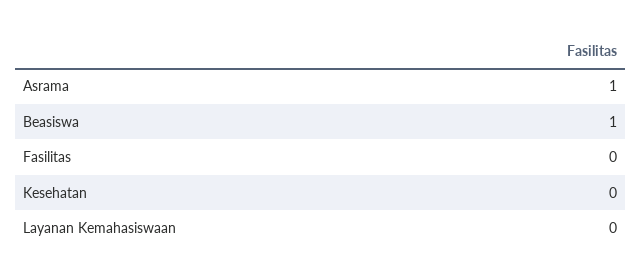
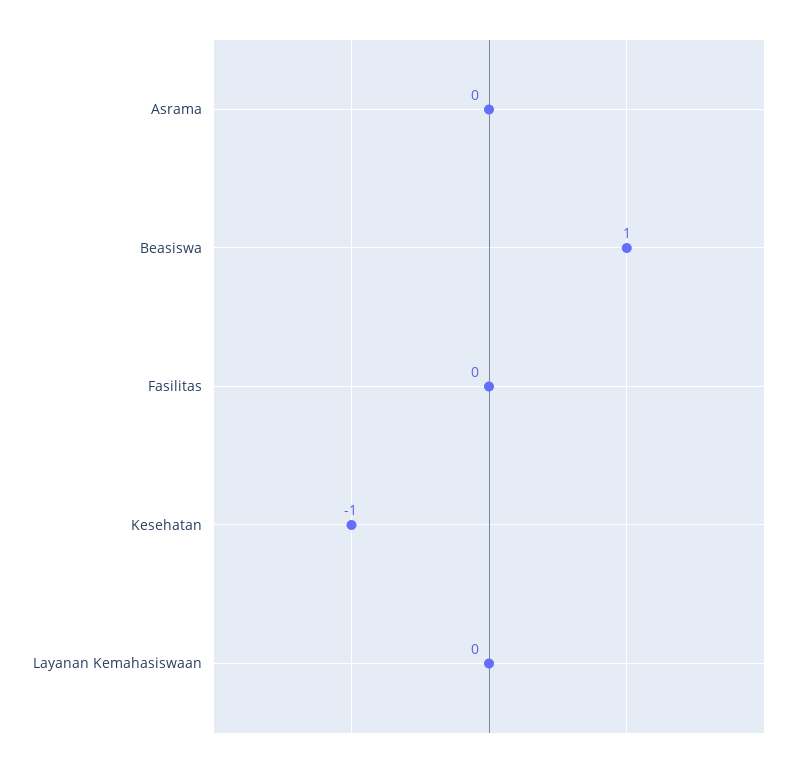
Asrama: 1 -> 0
Kesehatan: 0 -> -1

